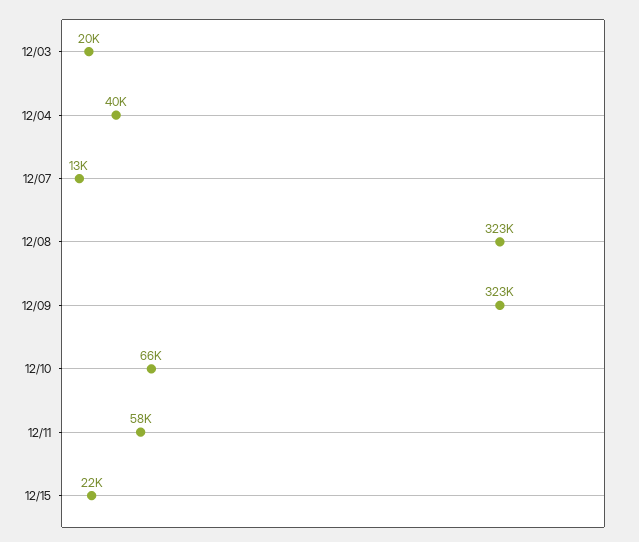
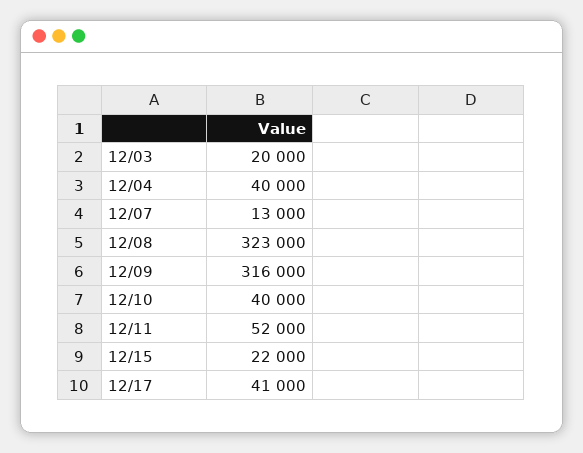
12/09: 323000 -> 316000
12/10: 66000 -> 40000
12/11: 58000 -> 52000
12/17: none -> 41000

